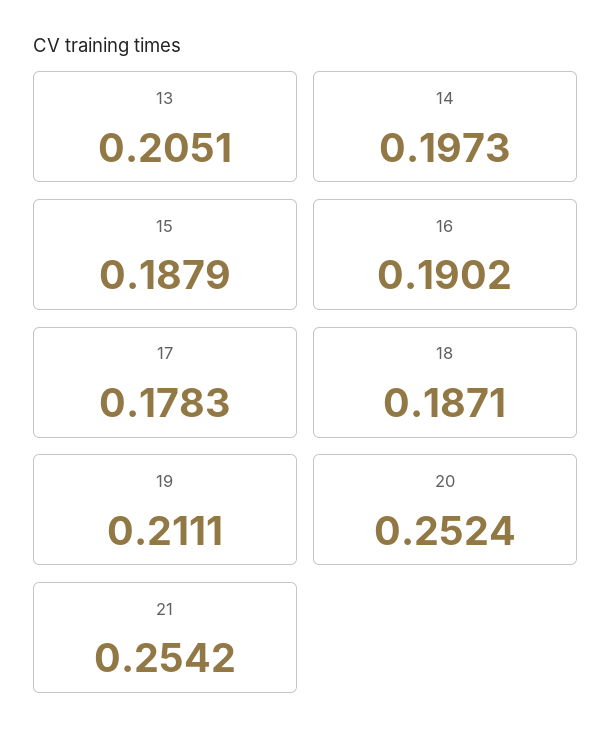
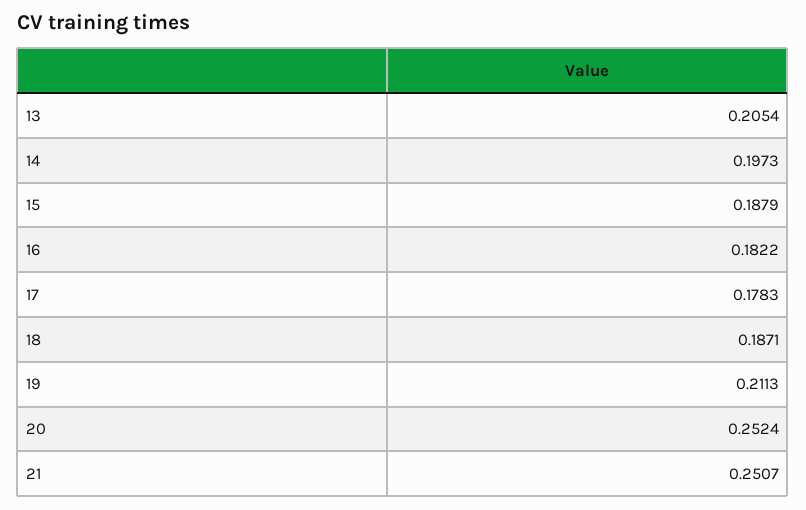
13: 0.2051 -> 0.2054
16: 0.1902 -> 0.1822
19: 0.2111 -> 0.2113
21: 0.2542 -> 0.2507

